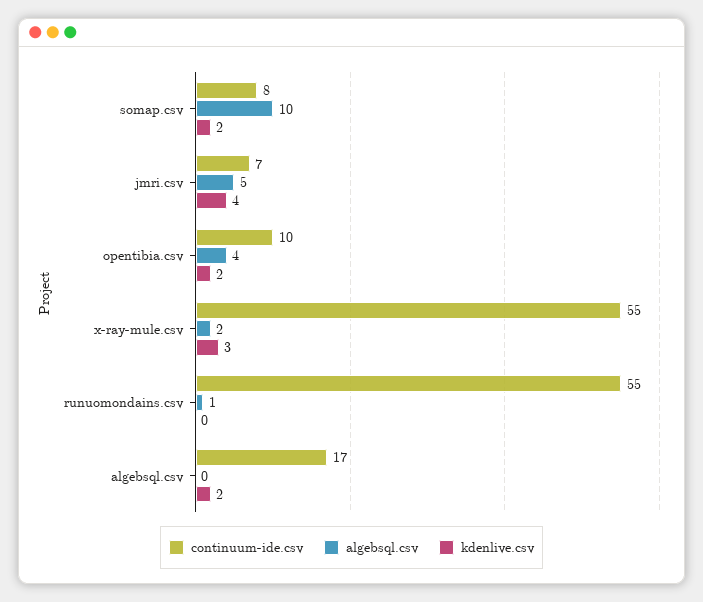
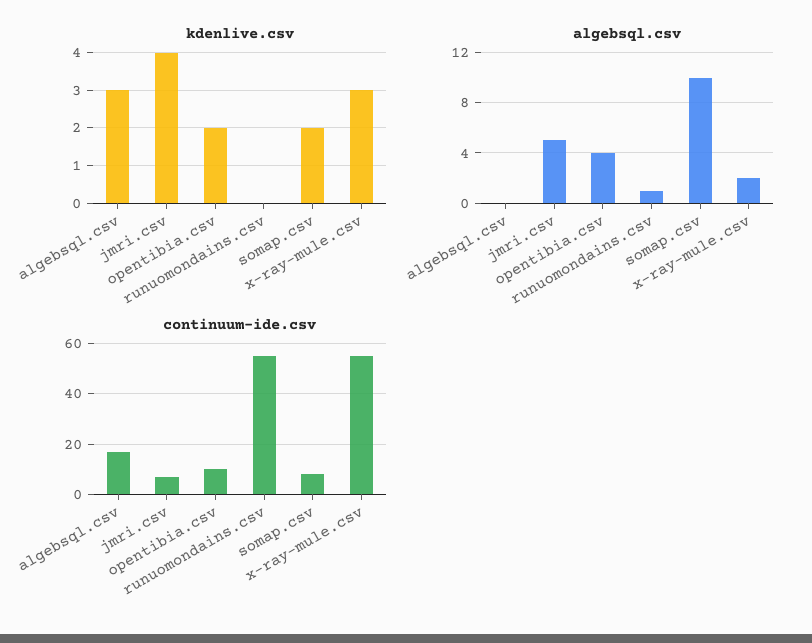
kdenlive.csv, algebsql.csv: 2 -> 3

